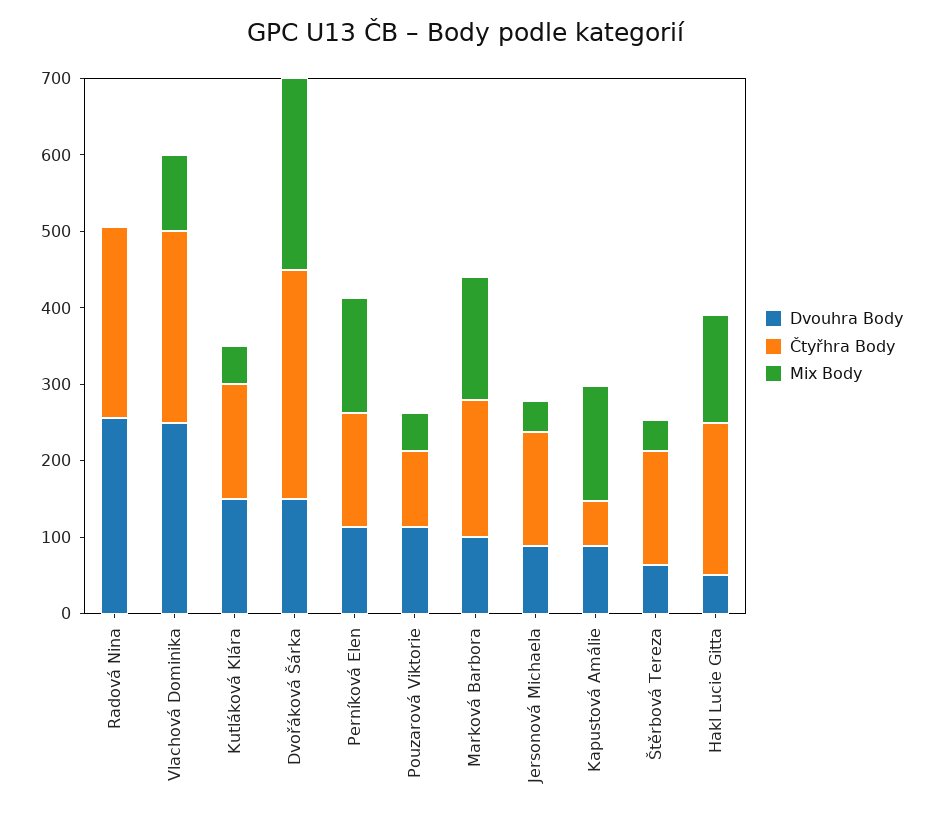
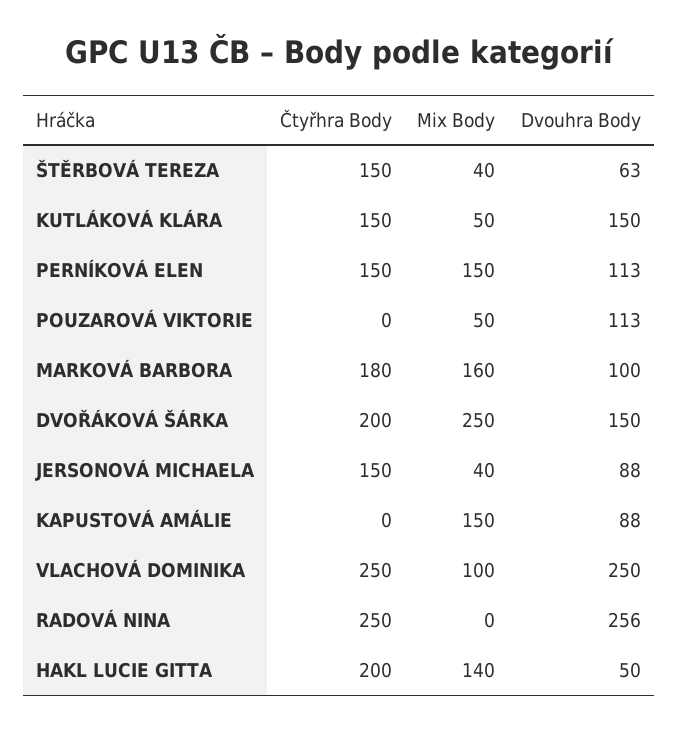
Čtyřhra Body, Dvořáková Šárka: 300 -> 200
Čtyřhra Body, Pouzarová Viktorie: 100 -> 0
Čtyřhra Body, Kapustová Amálie: 60 -> 0

